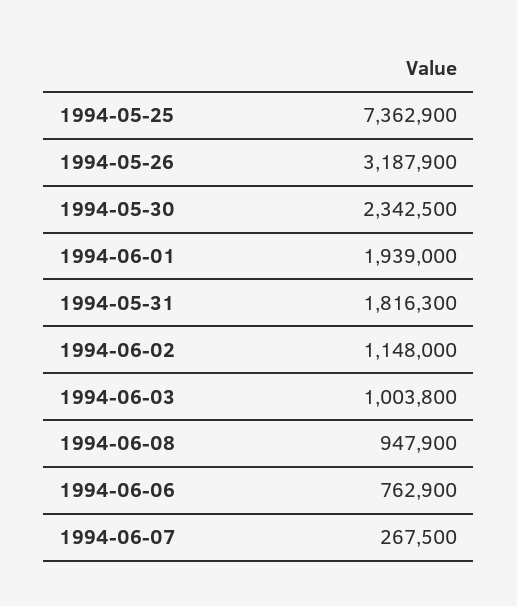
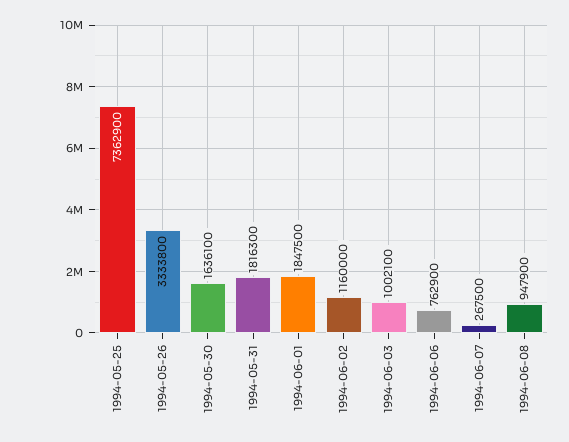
1994-05-26: 3187900 -> 3333800
1994-05-30: 2342500 -> 1636100
1994-06-01: 1939000 -> 1847500
1994-06-02: 1148000 -> 1160000
1994-06-03: 1003800 -> 1002100

